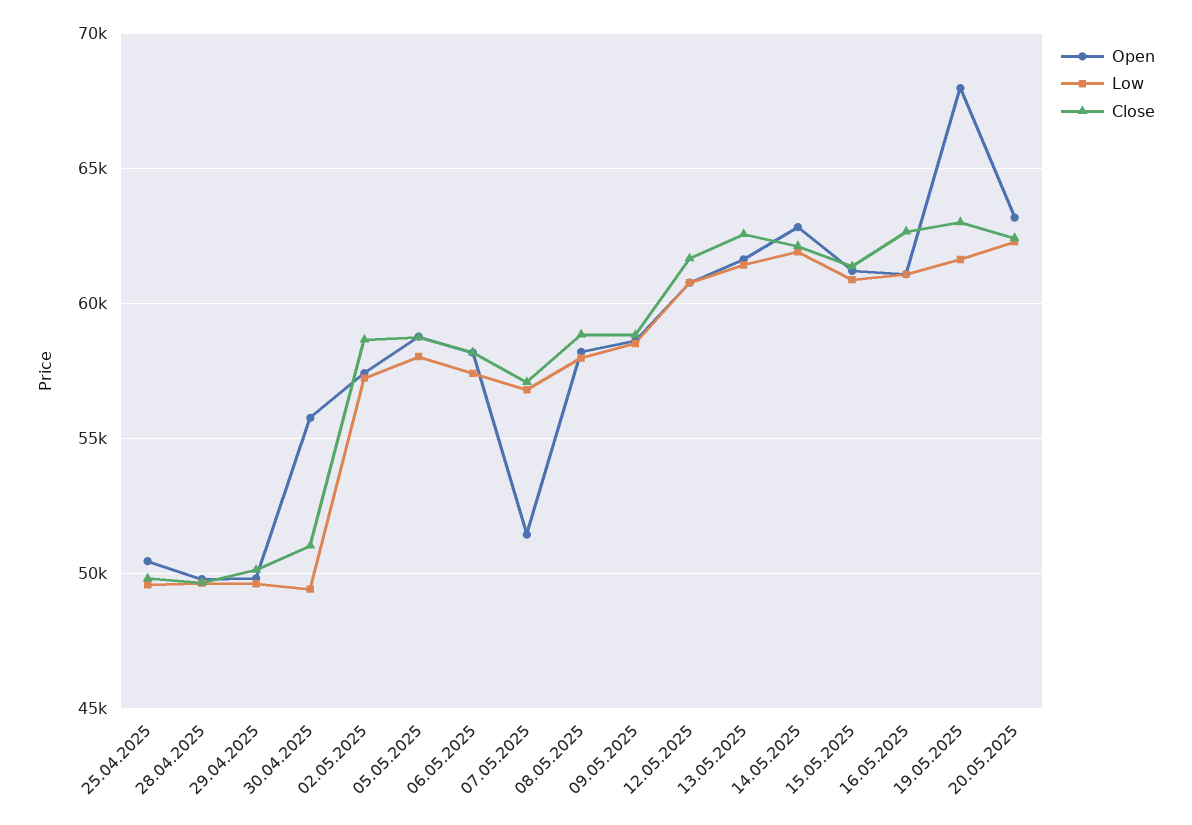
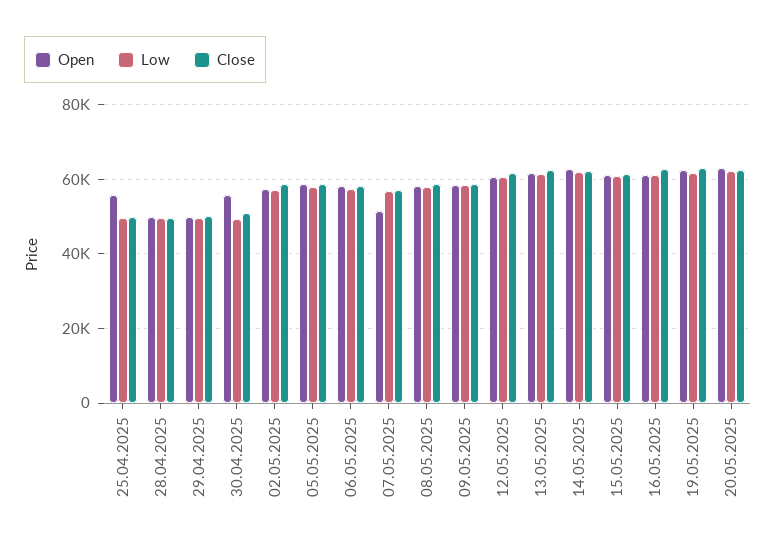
Open, 25.04.2025: 50500 -> 56000
Open, 19.05.2025: 68000 -> 62000

